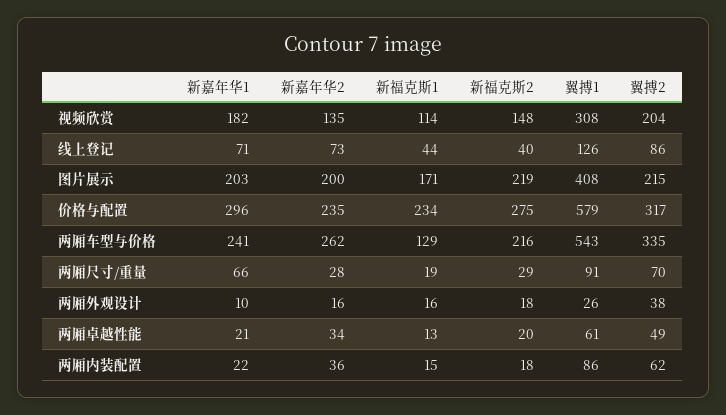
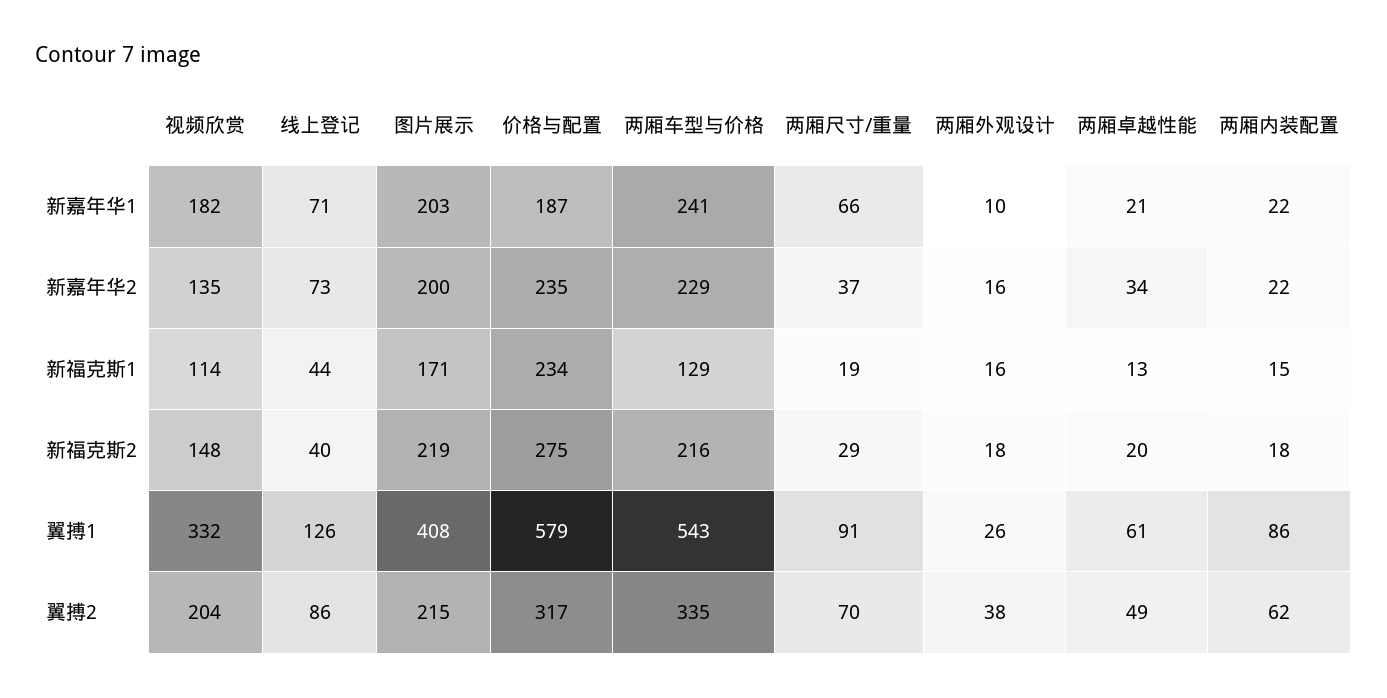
翼搏1, 视频欣赏: 308 -> 332
新嘉年华1, 价格与配置: 296 -> 187
新嘉年华2, 两厢车型与价格: 262 -> 229
新嘉年华2, 两厢尺寸/重量: 28 -> 37
新嘉年华2, 两厢内装配置: 36 -> 22

